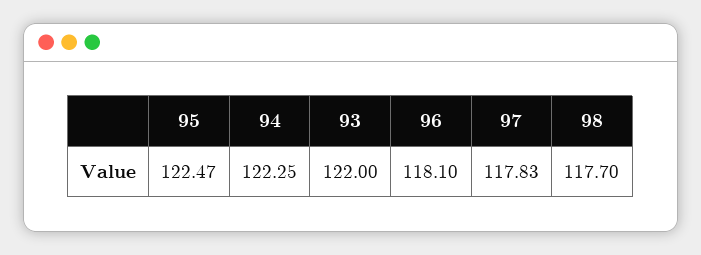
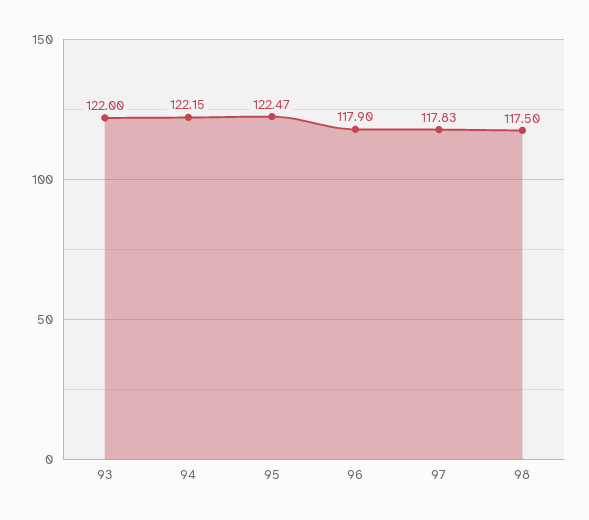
94: 122.25 -> 122.15
96: 118.1 -> 117.9
98: 117.7 -> 117.5

